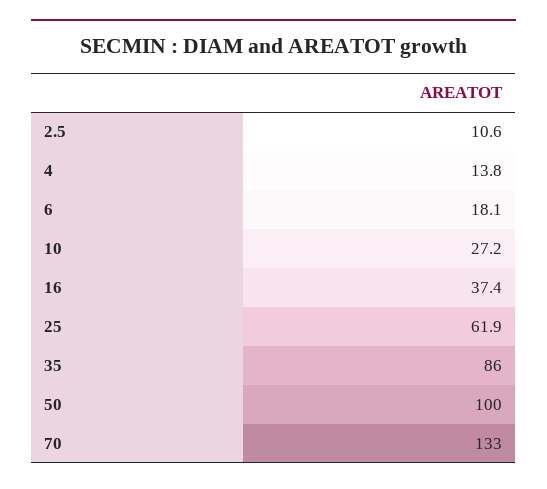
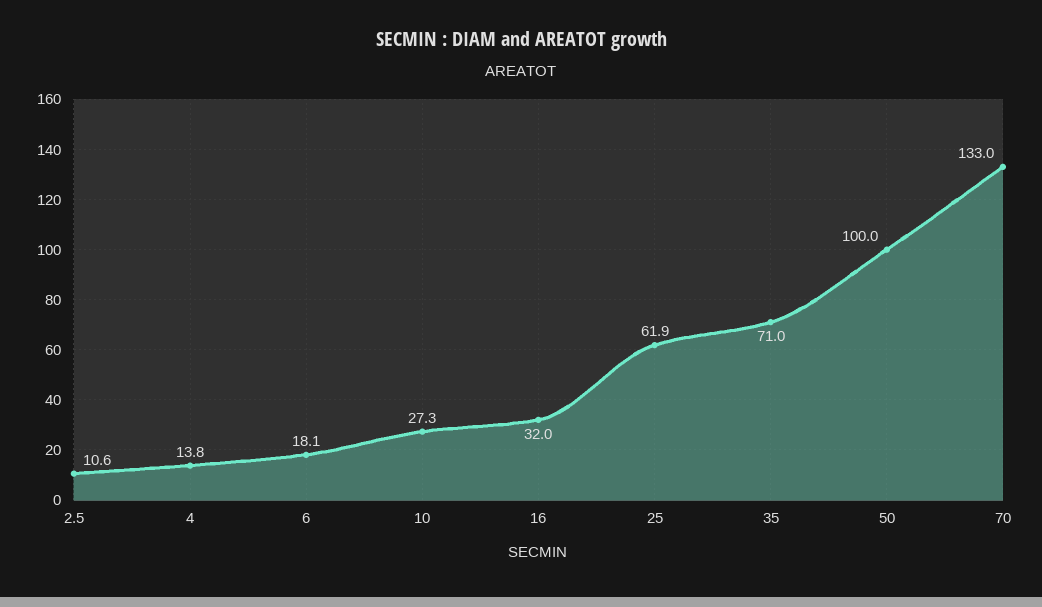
10: 27.2 -> 27.3
16: 37.4 -> 32
35: 86 -> 71

